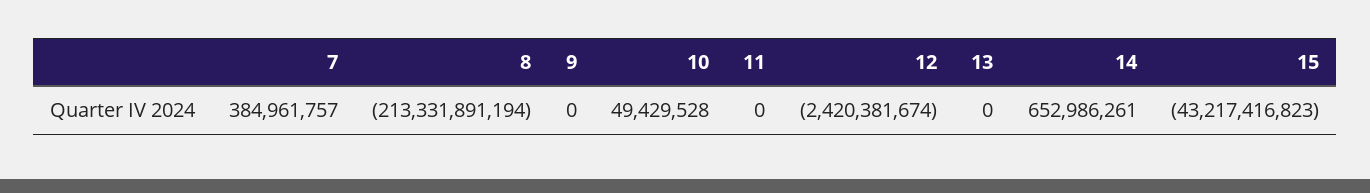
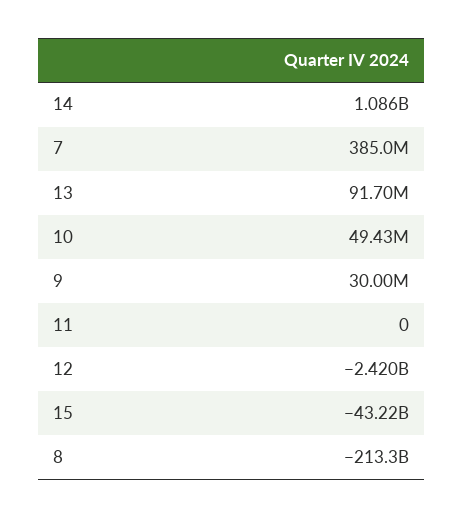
9: 0 -> 30000000
13: 0 -> 91700000
14: 652986261 -> 1086000000

